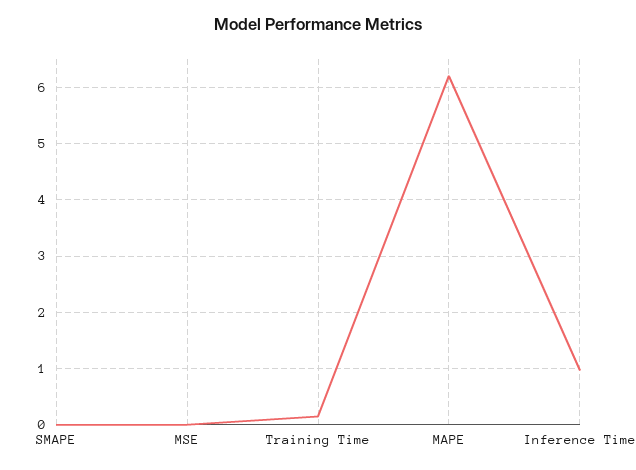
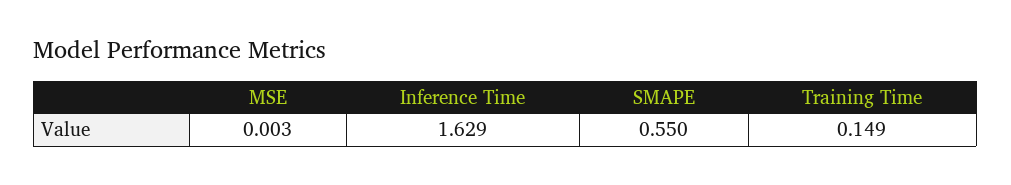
SMAPE: 0 -> 0.55
MAPE: 6.2 -> none
Inference Time: 1 -> 1.629

